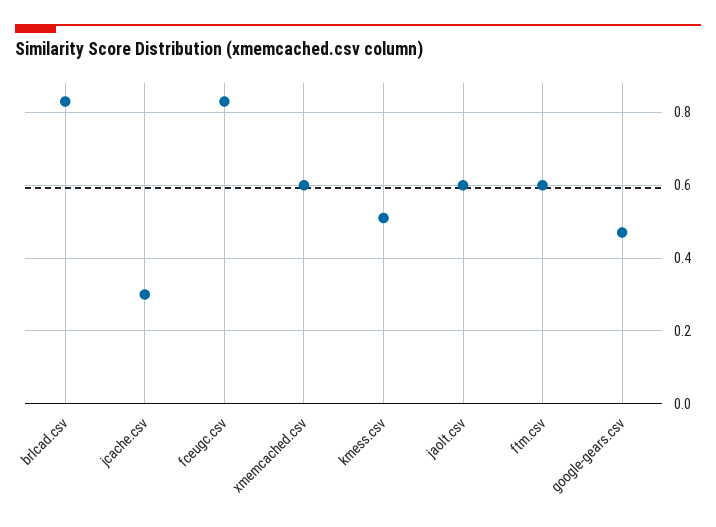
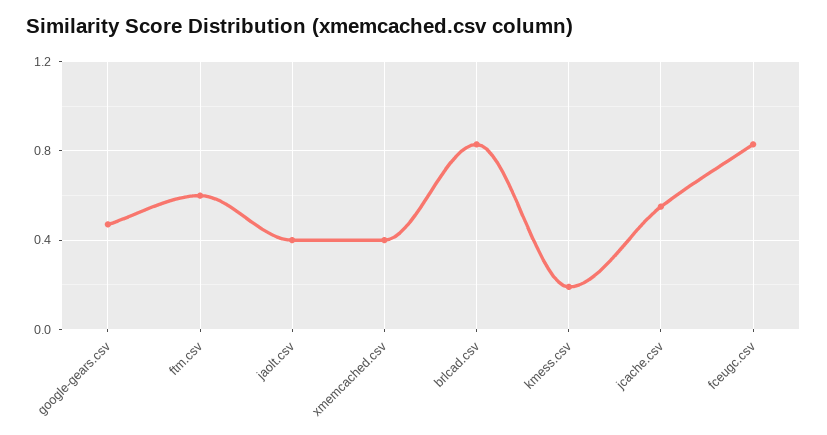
jcache.csv: 0.3 -> 0.55
xmemcached.csv: 0.6 -> 0.4
kmess.csv: 0.5 -> 0.2
jaolt.csv: 0.6 -> 0.4

